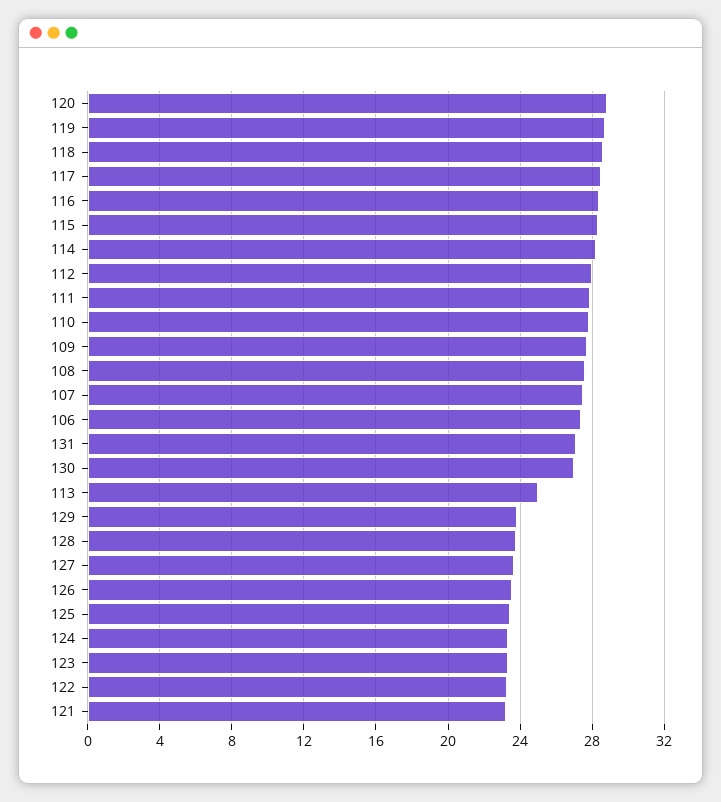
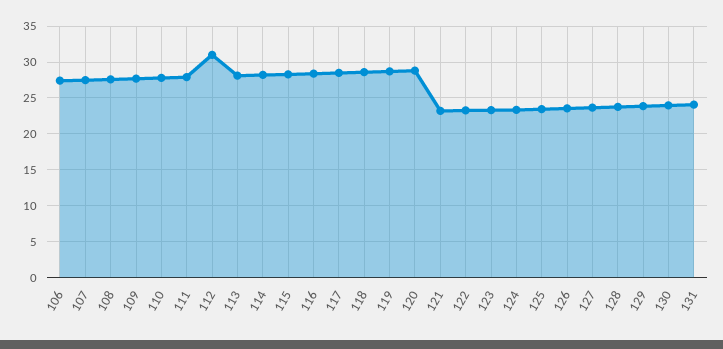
112: 28 -> 31
131: 27 -> 24
130: 27 -> 24
113: 25 -> 28

